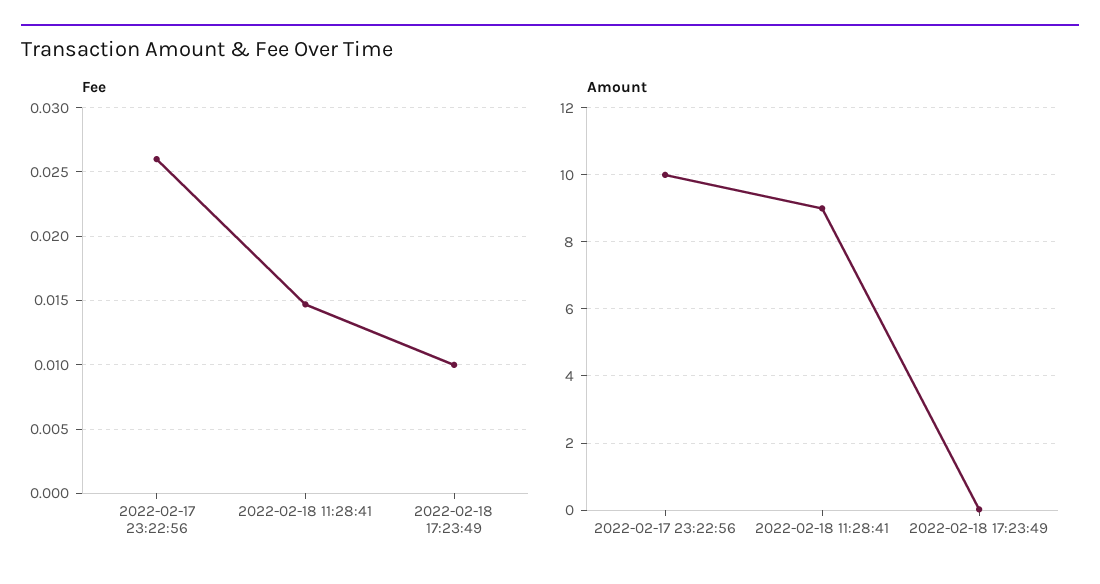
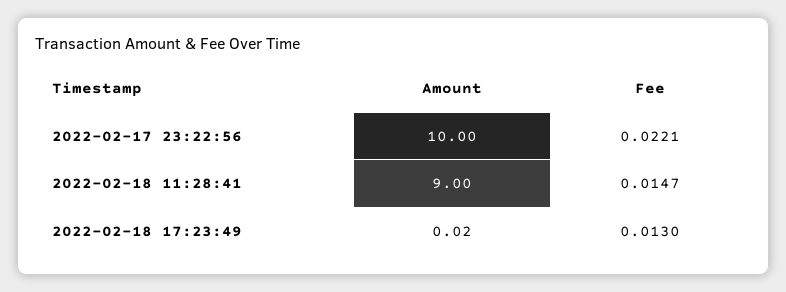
Fee, 2022-02-17 23:22:56: 0.026 -> 0.0221
Fee, 2022-02-18 17:23:49: 0.01 -> 0.013

